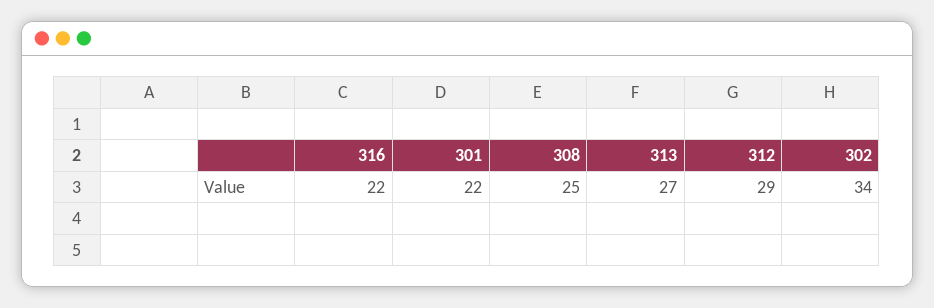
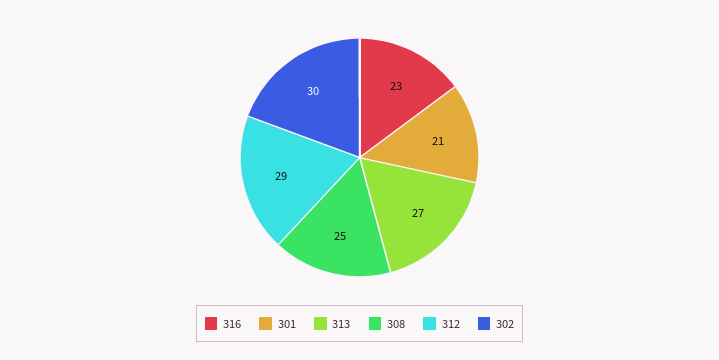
316: 22 -> 23
301: 22 -> 21
302: 34 -> 30

